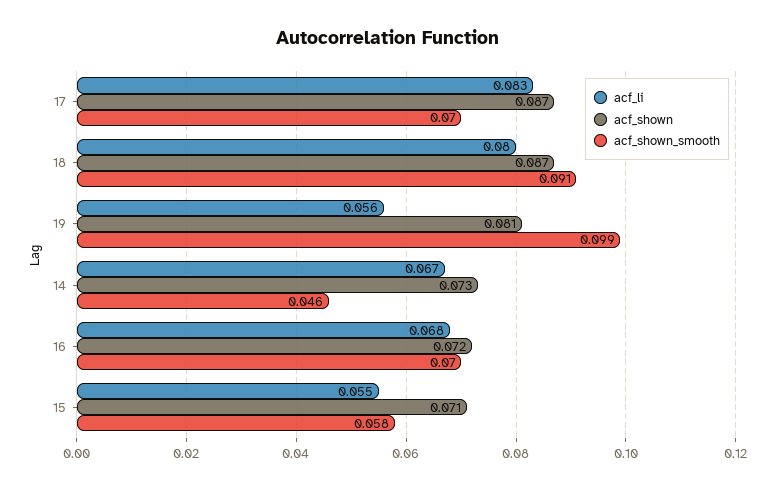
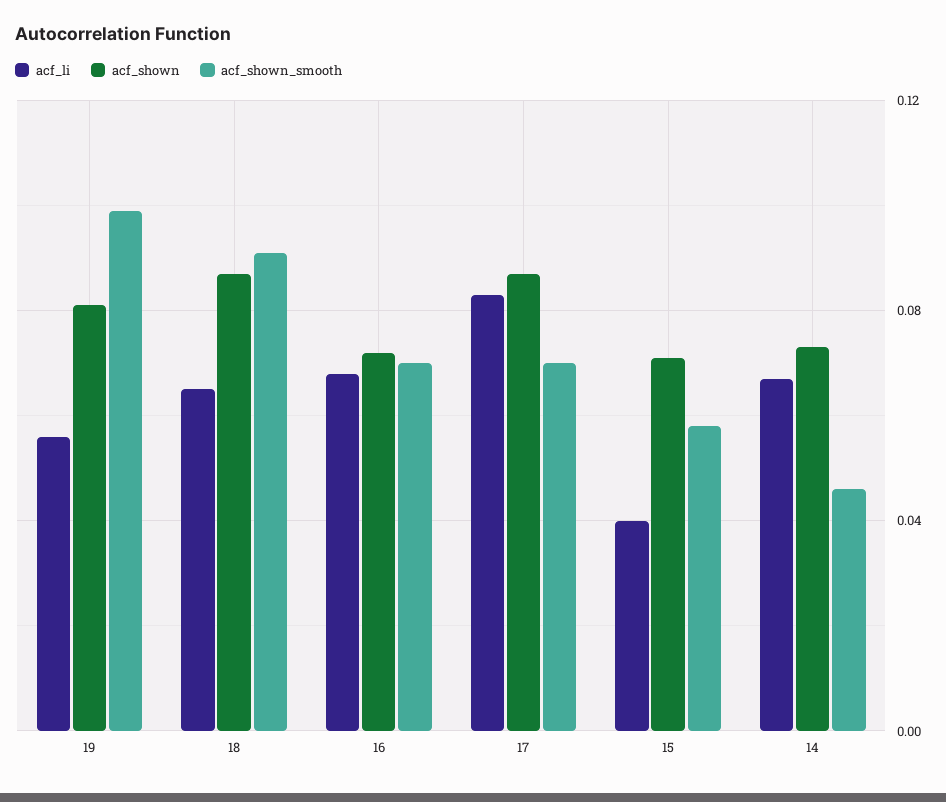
acf_li, 18: 0.08 -> 0.065
acf_li, 15: 0.055 -> 0.04

